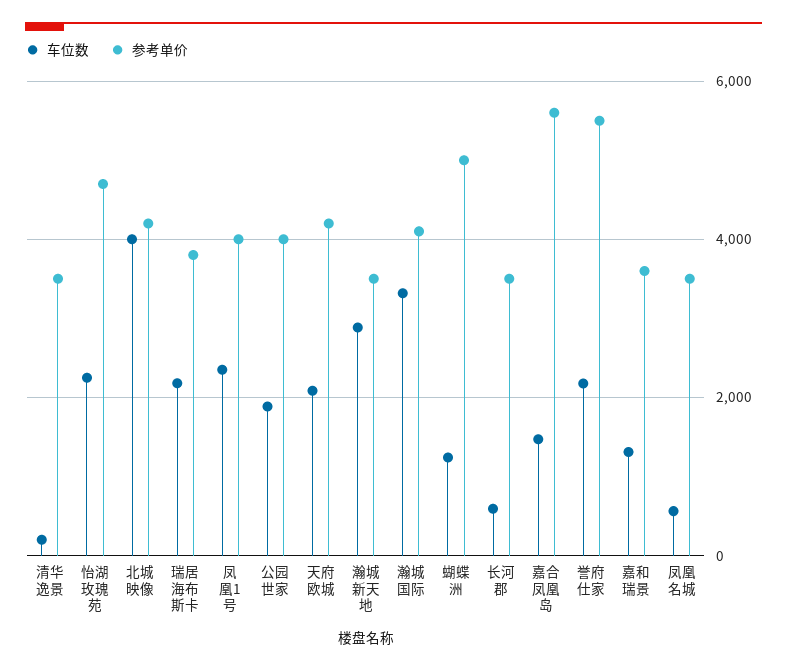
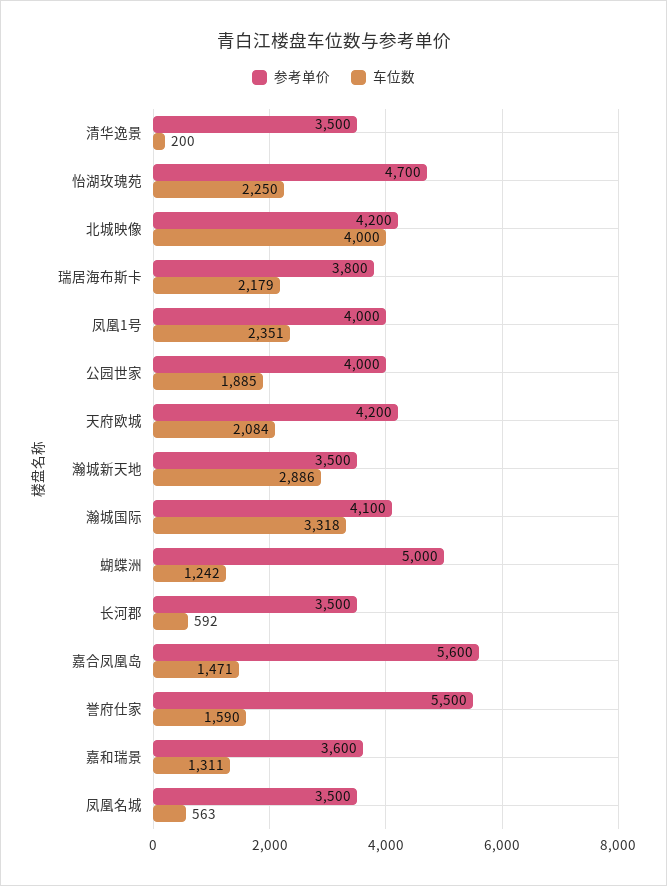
车位数, 誉府仕家: 2200 -> 1590

